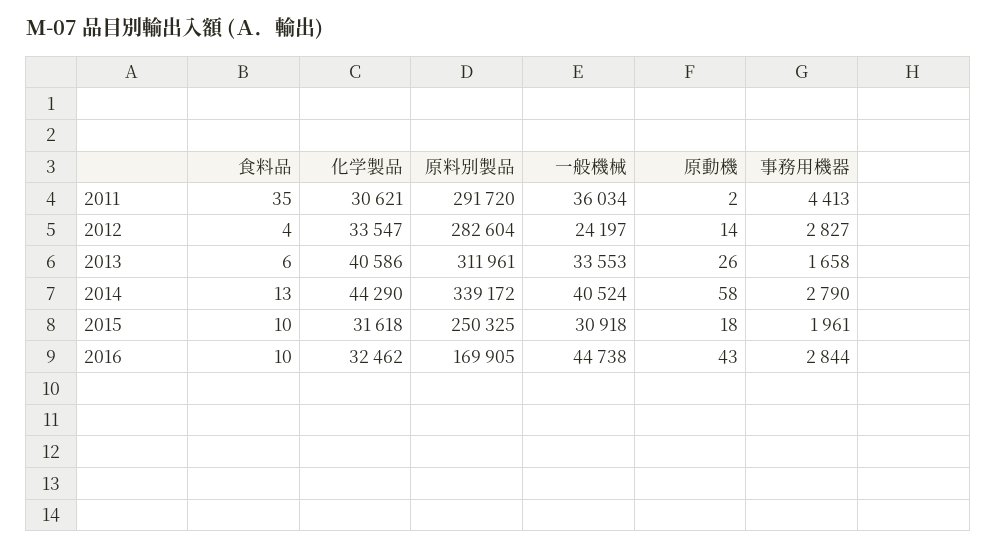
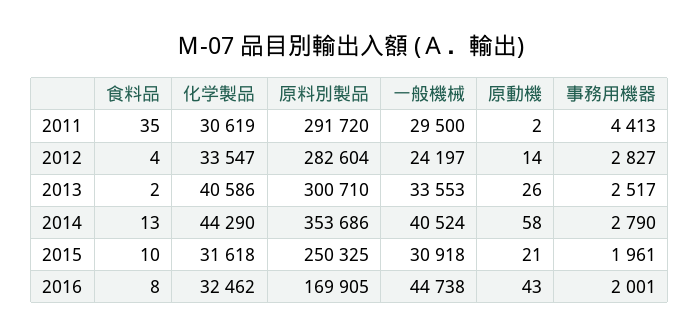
化学製品, 2011: 30621 -> 30619
一般機械, 2011: 36034 -> 29500
食料品, 2013: 6 -> 2
原料別製品, 2013: 311961 -> 300710
事務用機器, 2013: 1658 -> 2517
原料別製品, 2014: 339172 -> 353686
原動機, 2015: 18 -> 21
食料品, 2016: 10 -> 8
事務用機器, 2016: 2844 -> 2001

